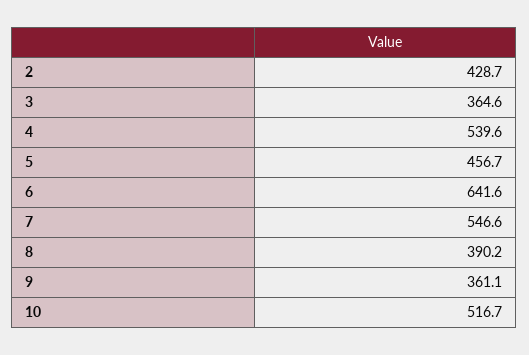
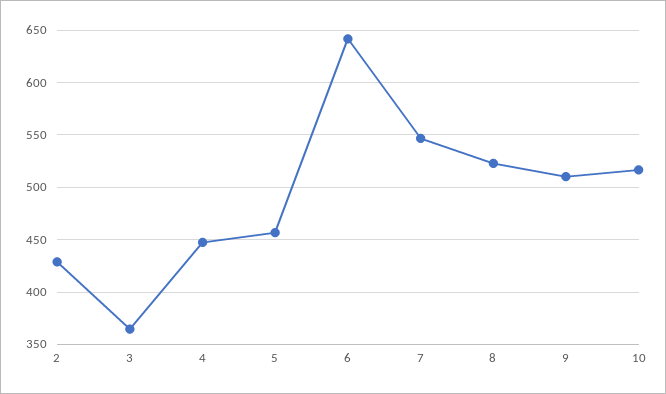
4: 539.6 -> 450
8: 390.2 -> 520
9: 361.1 -> 510

